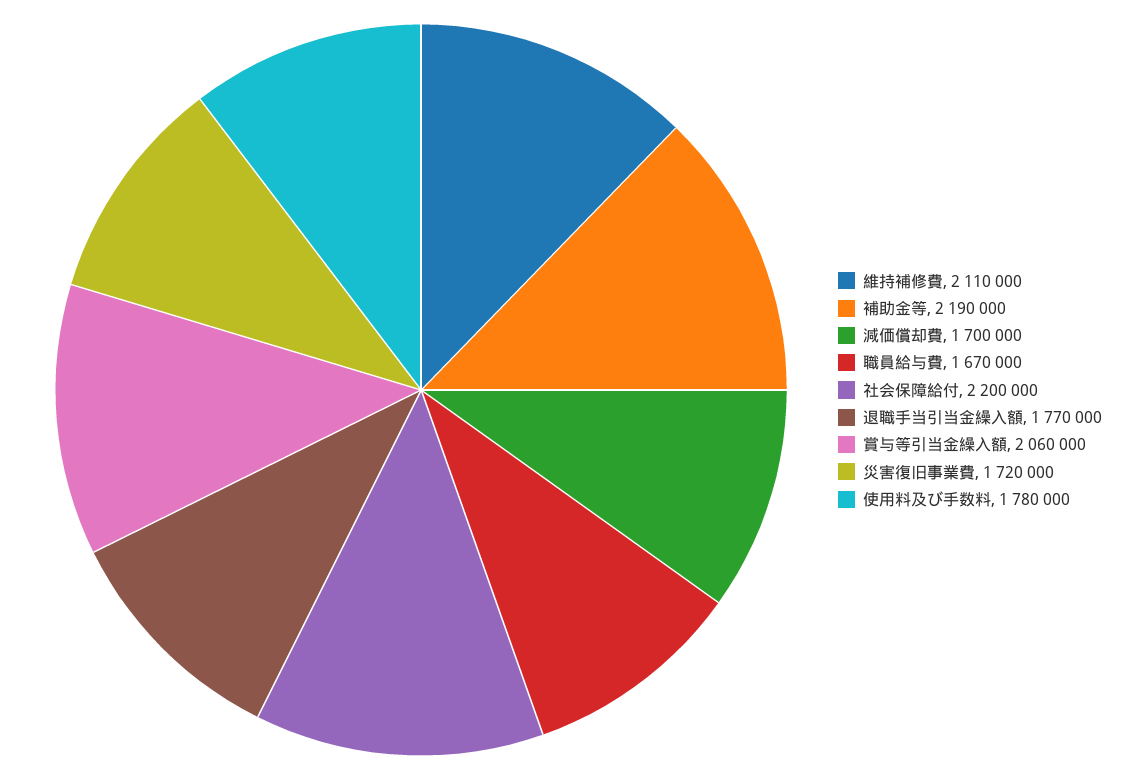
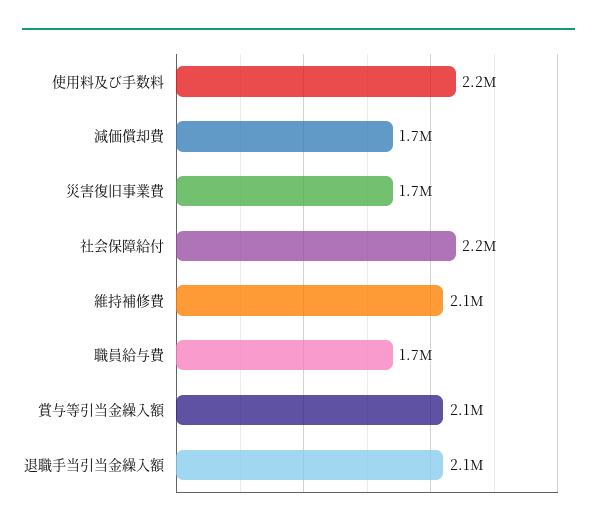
補助金等: 2190000 -> none
退職手当引当金繰入額: 1770000 -> 2100000
使用料及び手数料: 1780000 -> 2200000

